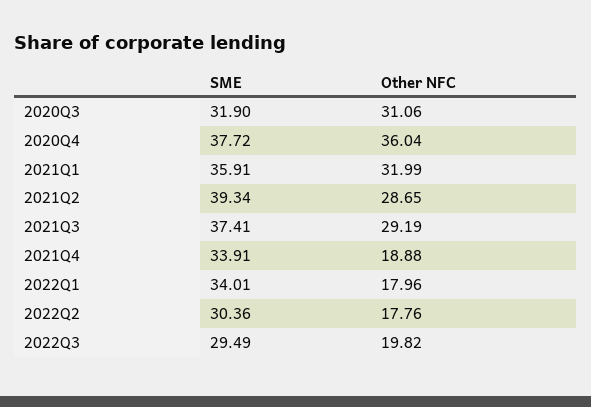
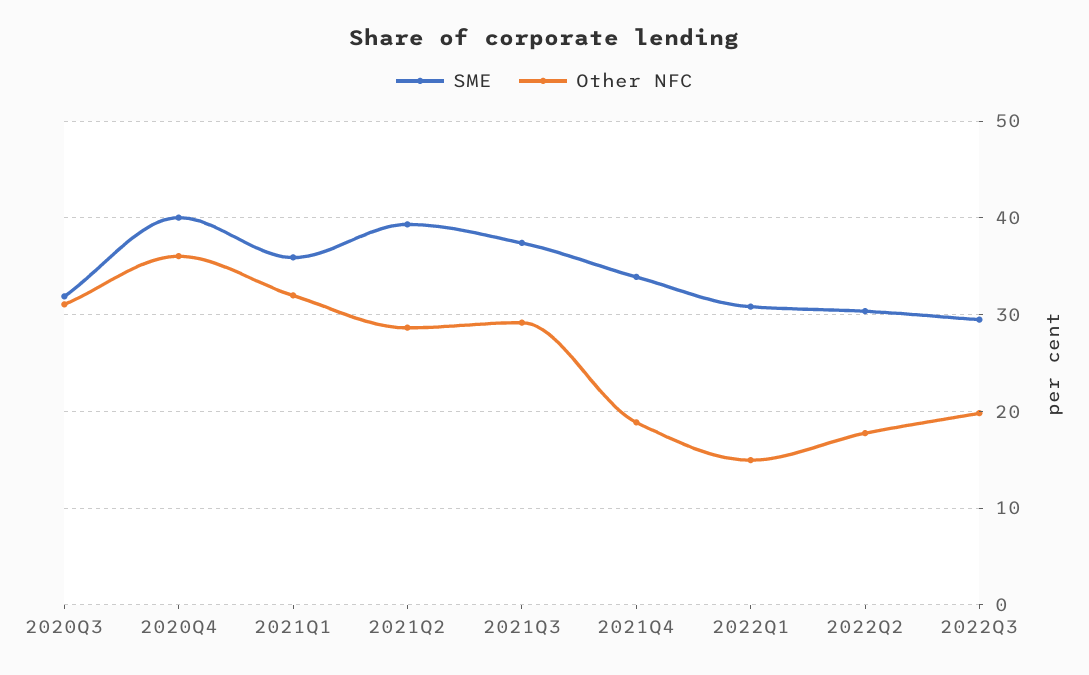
SME, 2020Q4: 37.72 -> 40
SME, 2022Q1: 34.01 -> 31
Other NFC, 2022Q1: 17.96 -> 15

